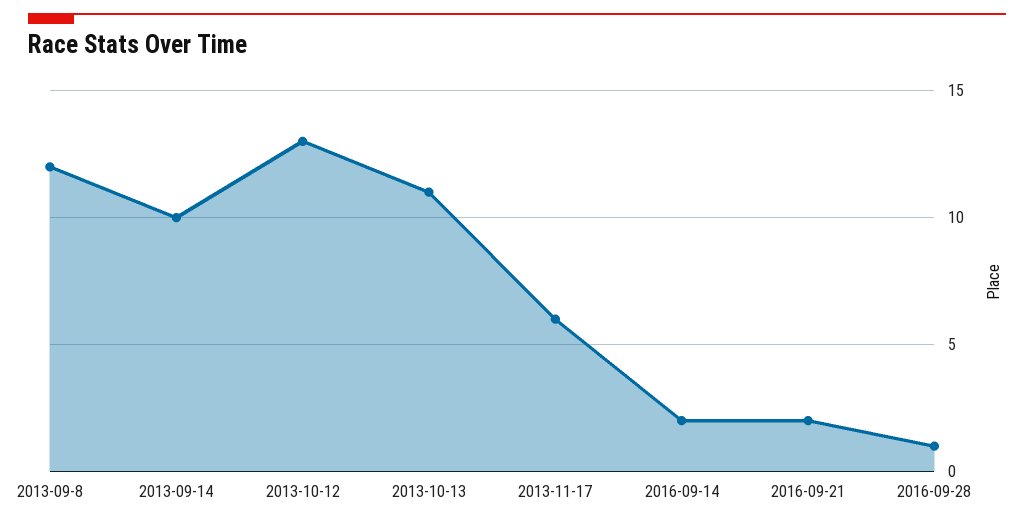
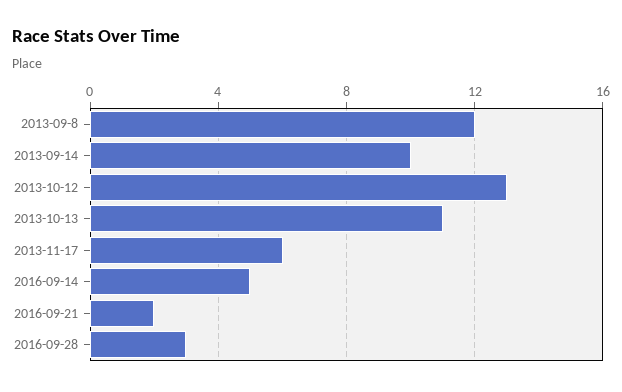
2016-09-14: 2 -> 5
2016-09-28: 1 -> 3

